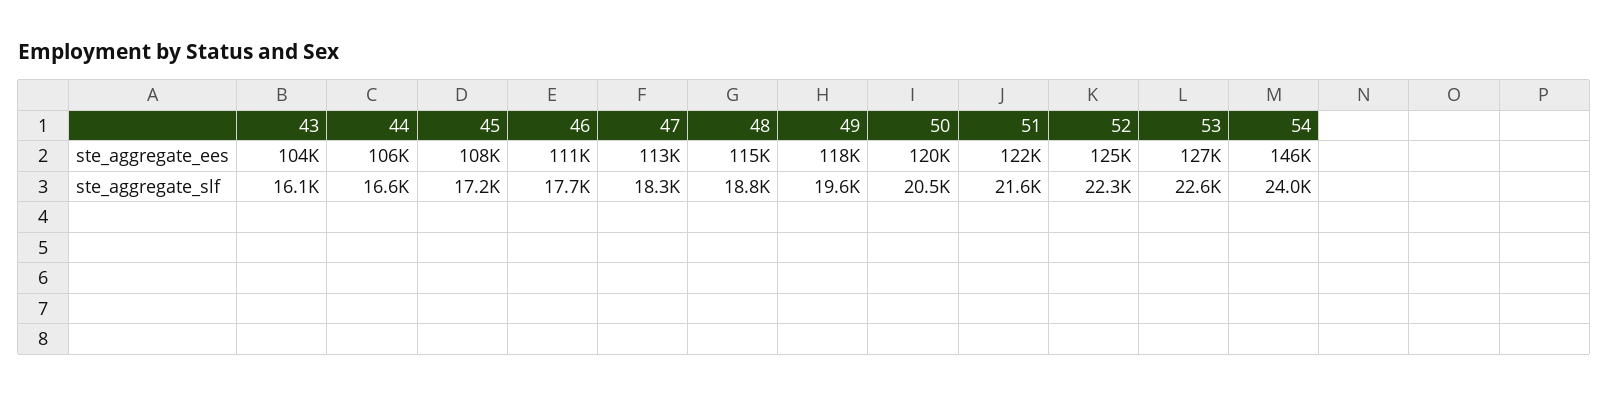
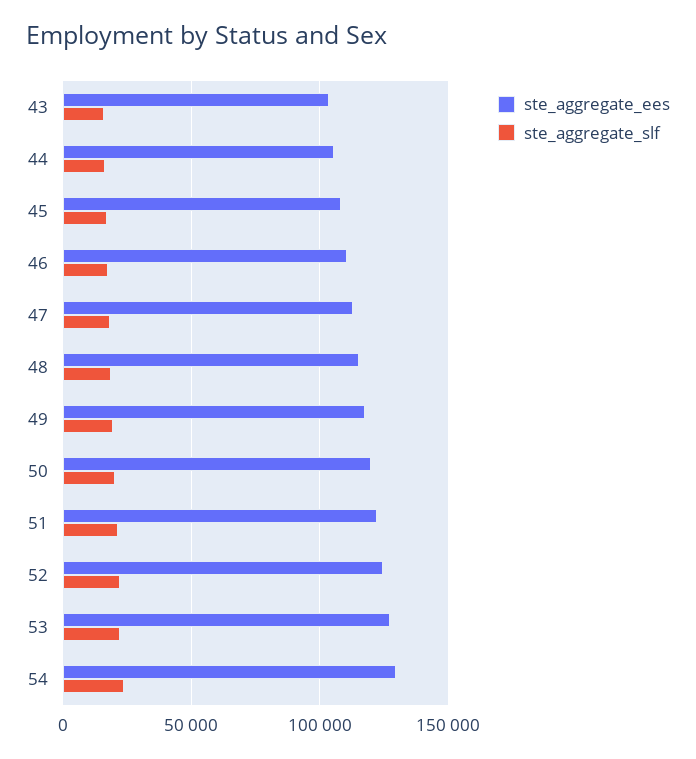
ste_aggregate_ees, 54: 146000 -> 130000

